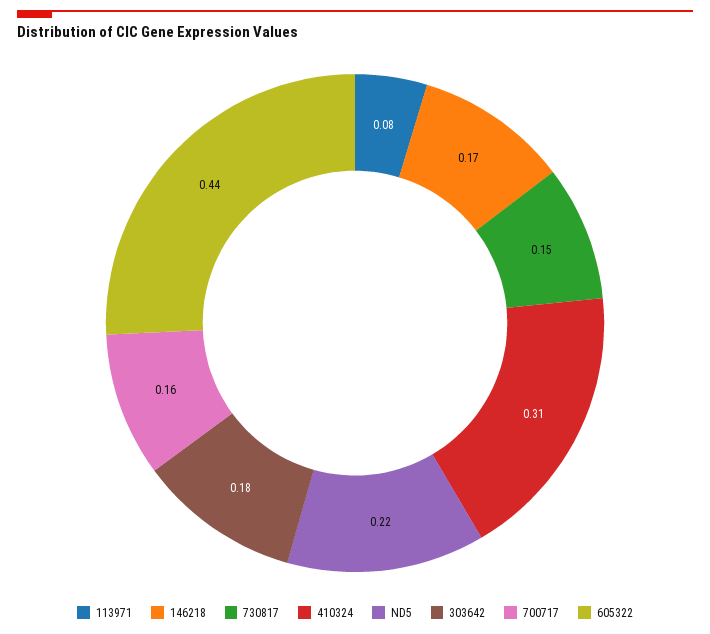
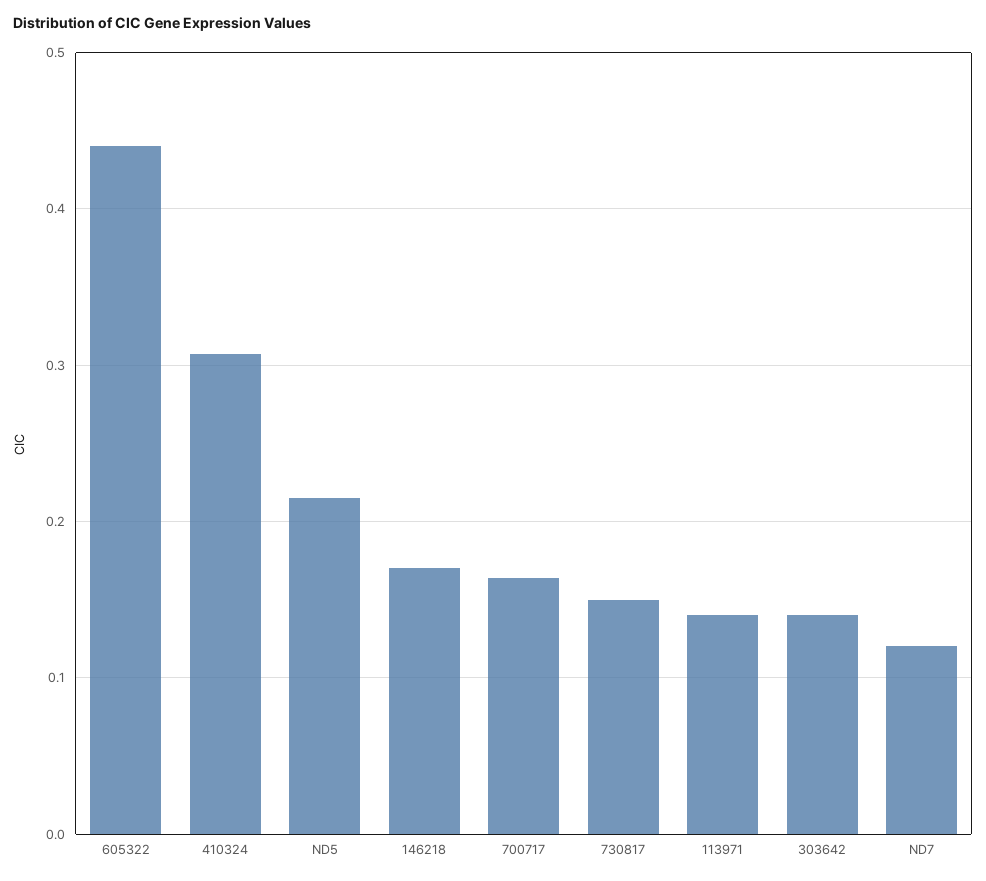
113971: 0.08 -> 0.14
303642: 0.18 -> 0.14
ND7: none -> 0.12

